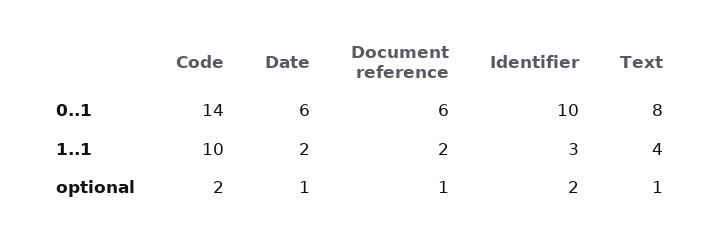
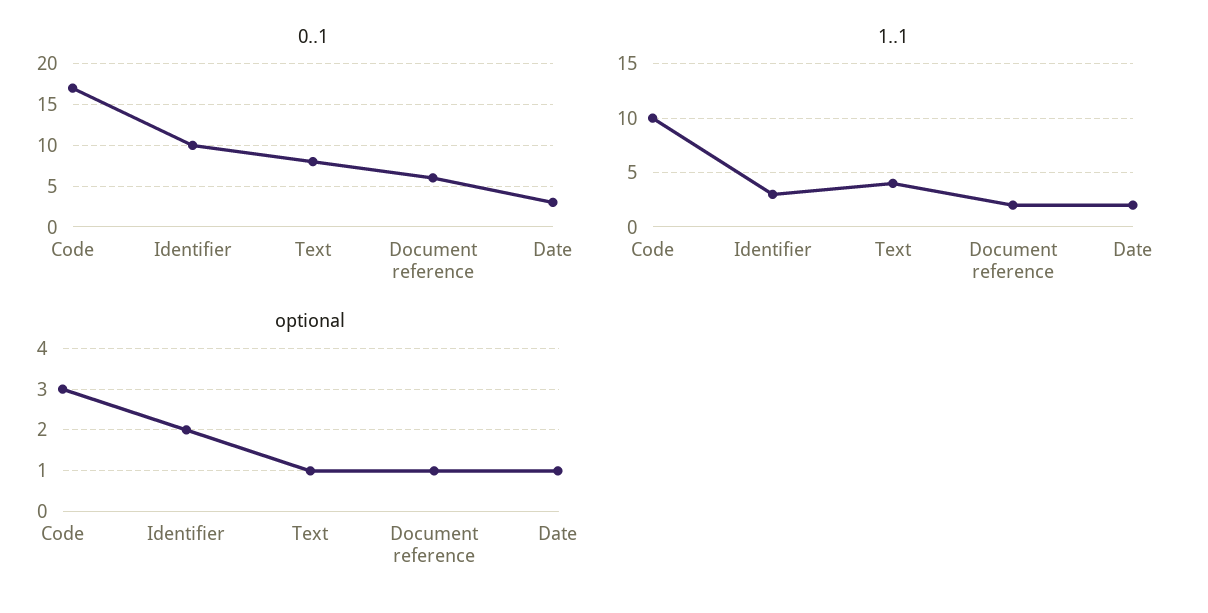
0..1, Code: 14 -> 17
0..1, Date: 6 -> 3
optional, Code: 2 -> 3

